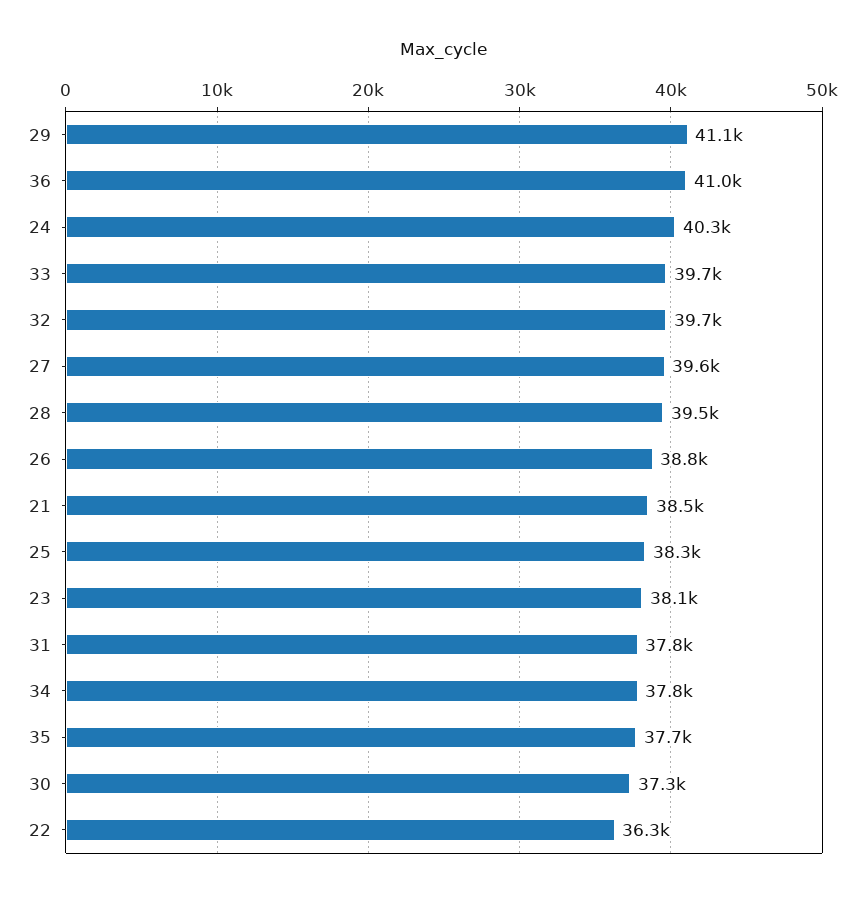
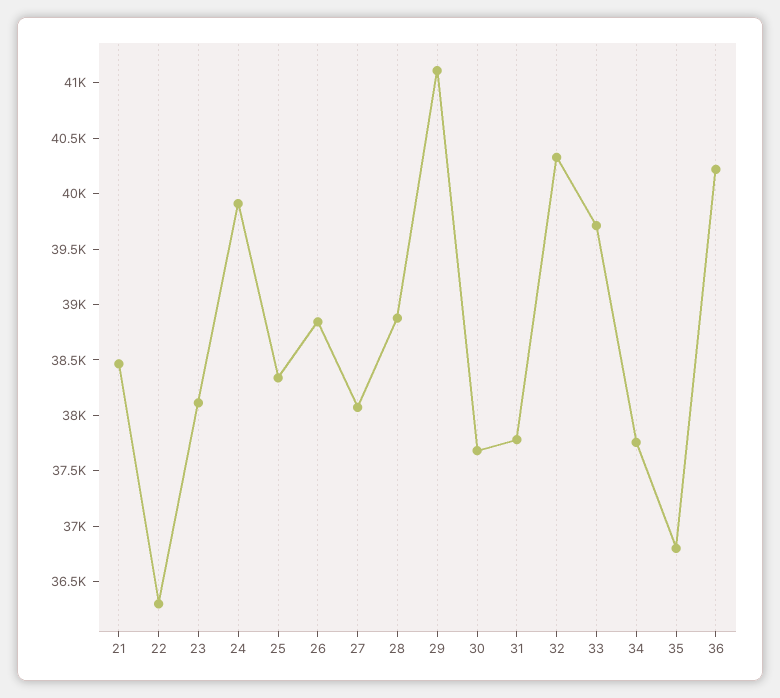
36: 41000 -> 40200
24: 40300 -> 39900
32: 39700 -> 40300
27: 39600 -> 38100
28: 39500 -> 38900
35: 37700 -> 36800
30: 37300 -> 37700

